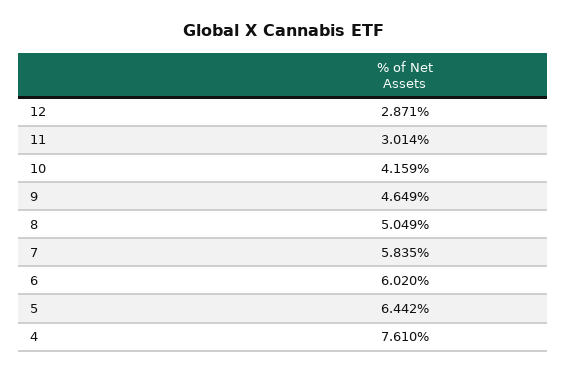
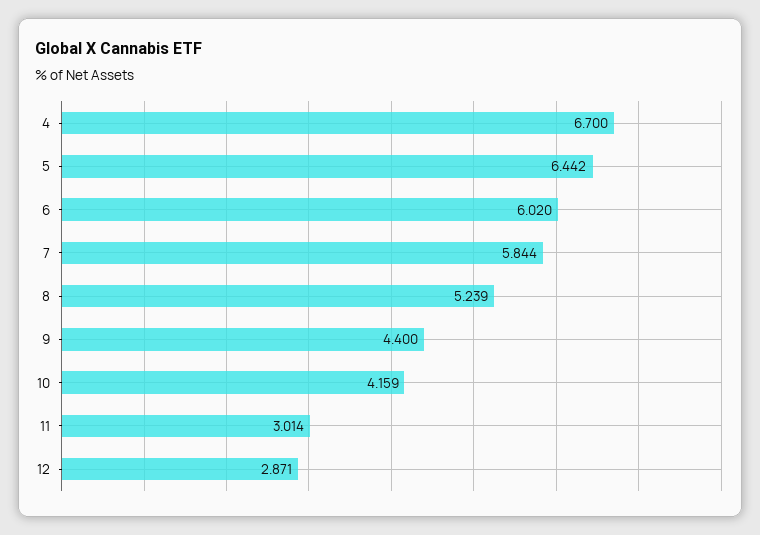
9: 4.649 -> 4.4
8: 5.049 -> 5.239
7: 5.835 -> 5.844
4: 7.61 -> 6.7

